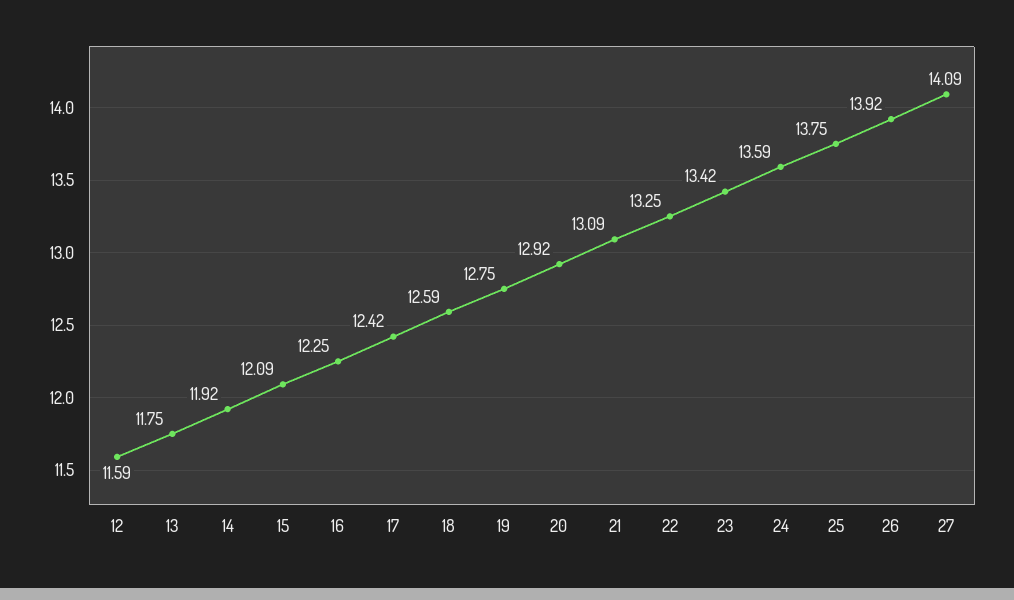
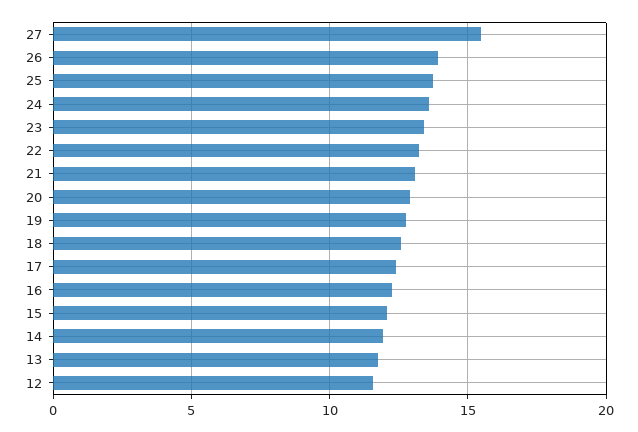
27: 14.09 -> 15.5

